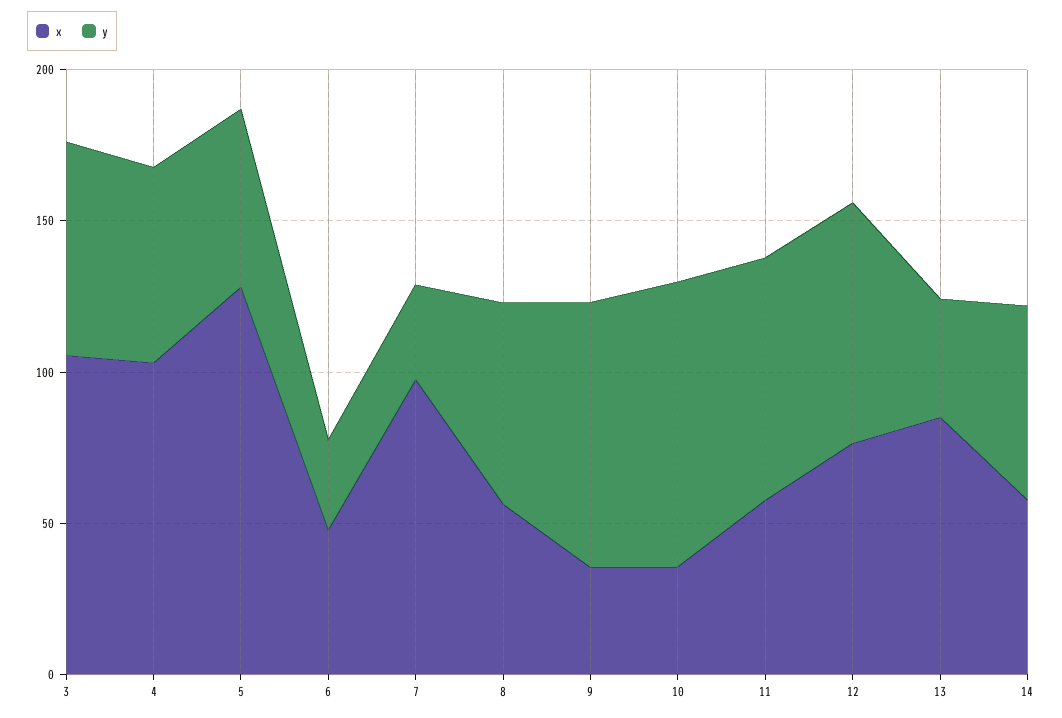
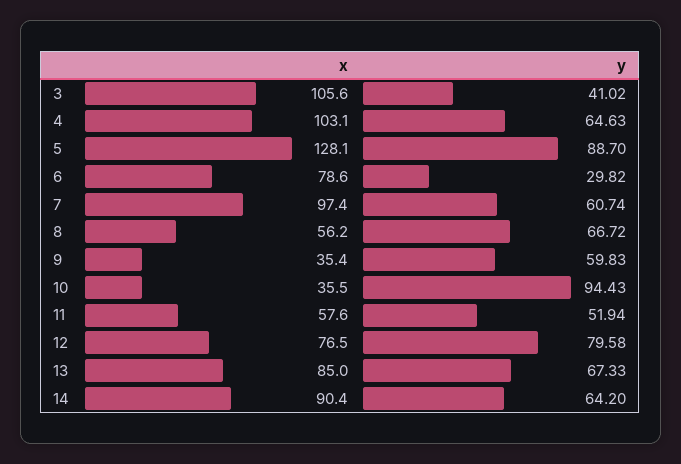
y, 3: 70 -> 41.02
y, 5: 60 -> 88.7
x, 6: 50 -> 78.6
y, 7: 30 -> 60.74
y, 9: 90 -> 59.83
y, 11: 80 -> 51.94
y, 13: 40 -> 67.33
x, 14: 60 -> 90.4

